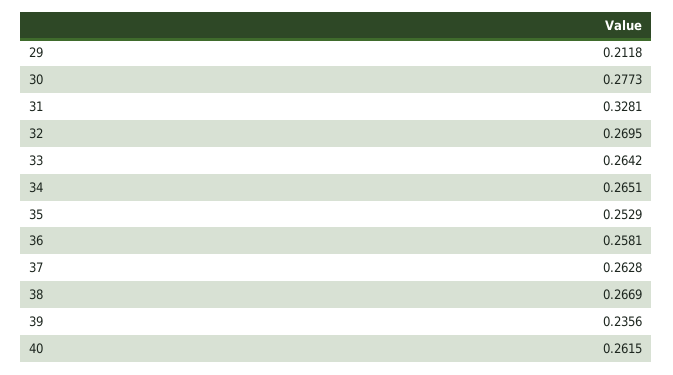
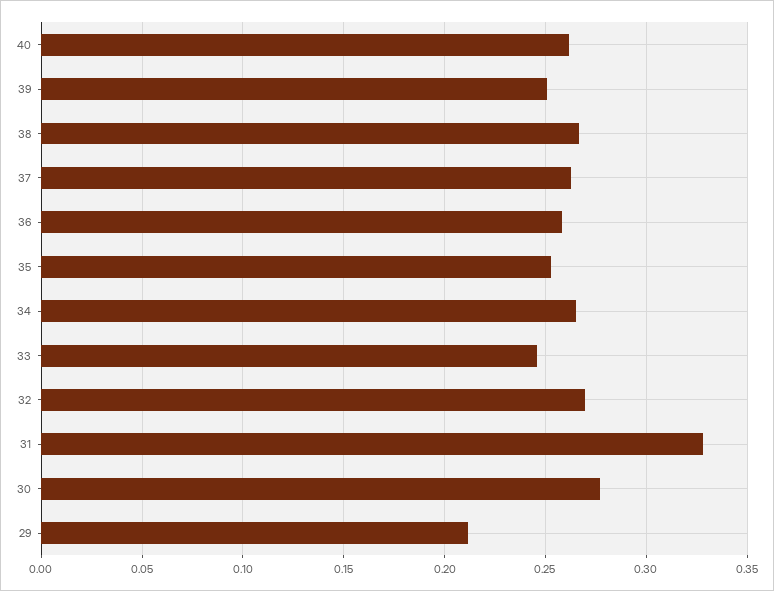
33: 0.2642 -> 0.245
39: 0.2356 -> 0.25

